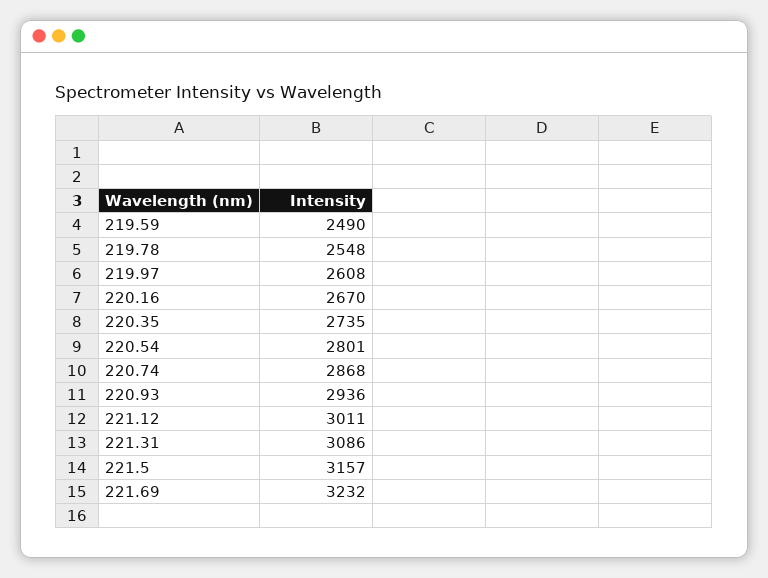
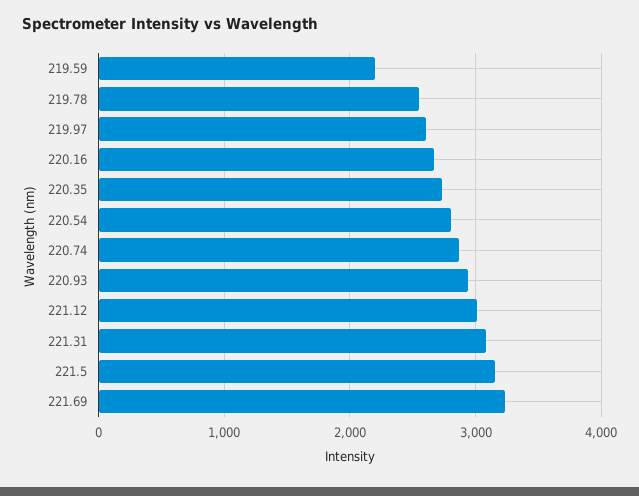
219.59: 2490 -> 2200

